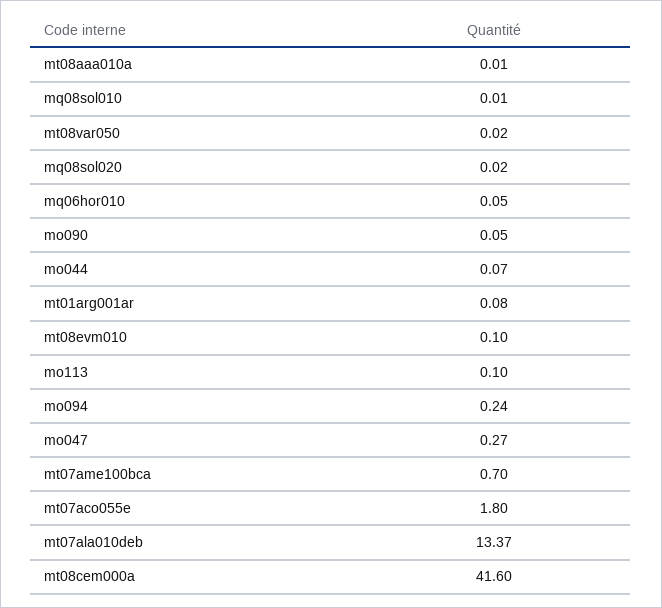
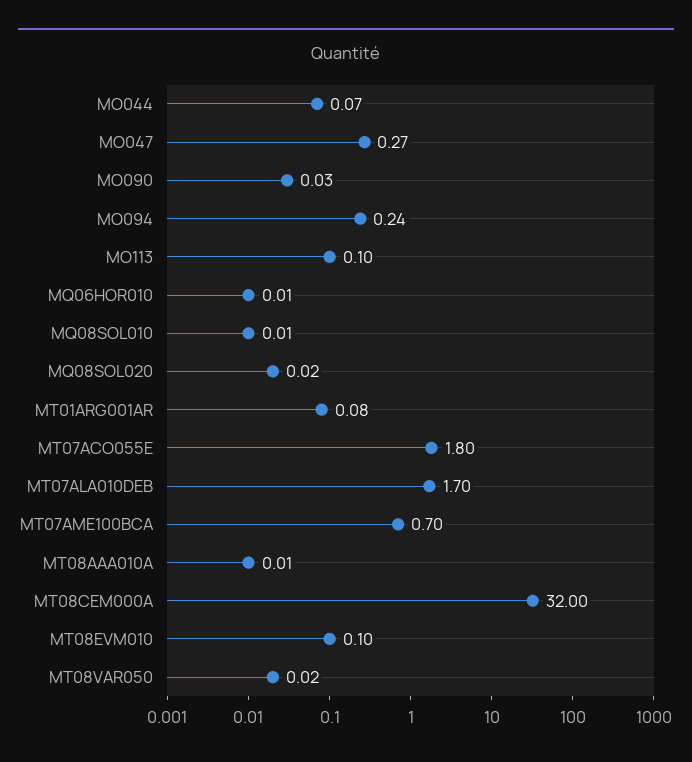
mq06hor010: 0.05 -> 0.01
mo090: 0.05 -> 0.03
mt07ala010deb: 13.37 -> 1.7
mt08cem000a: 41.6 -> 32

